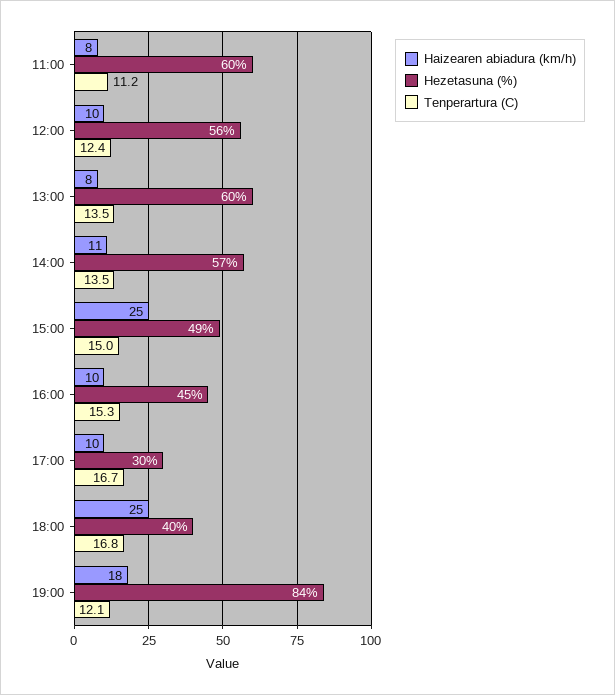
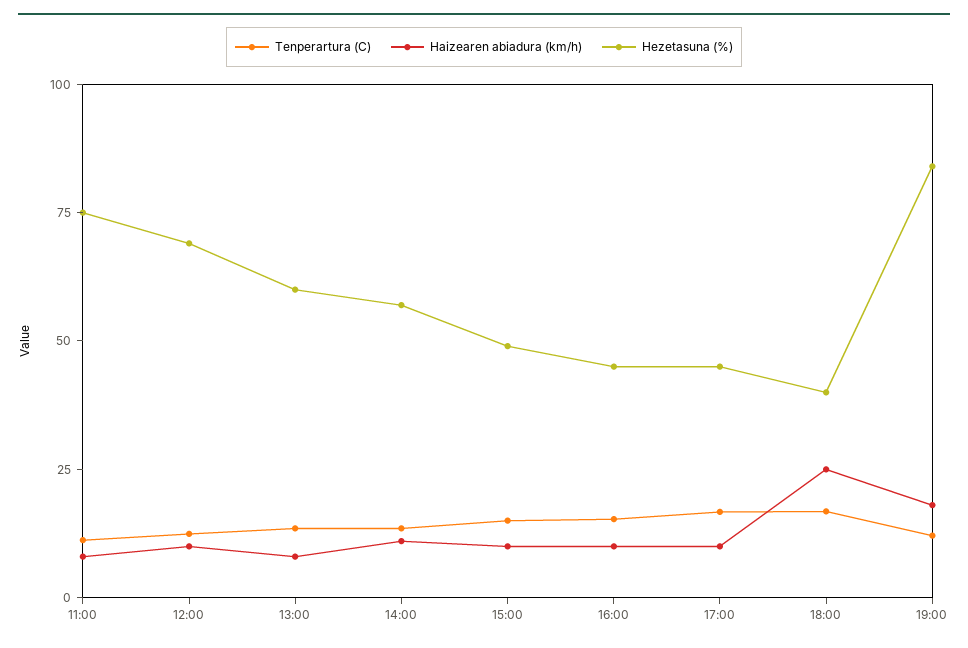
Hezetasuna (%), 11:00: 60 -> 75
Hezetasuna (%), 12:00: 56 -> 70
Haizearen abiadura (km/h), 15:00: 25 -> 10
Hezetasuna (%), 17:00: 30 -> 45

